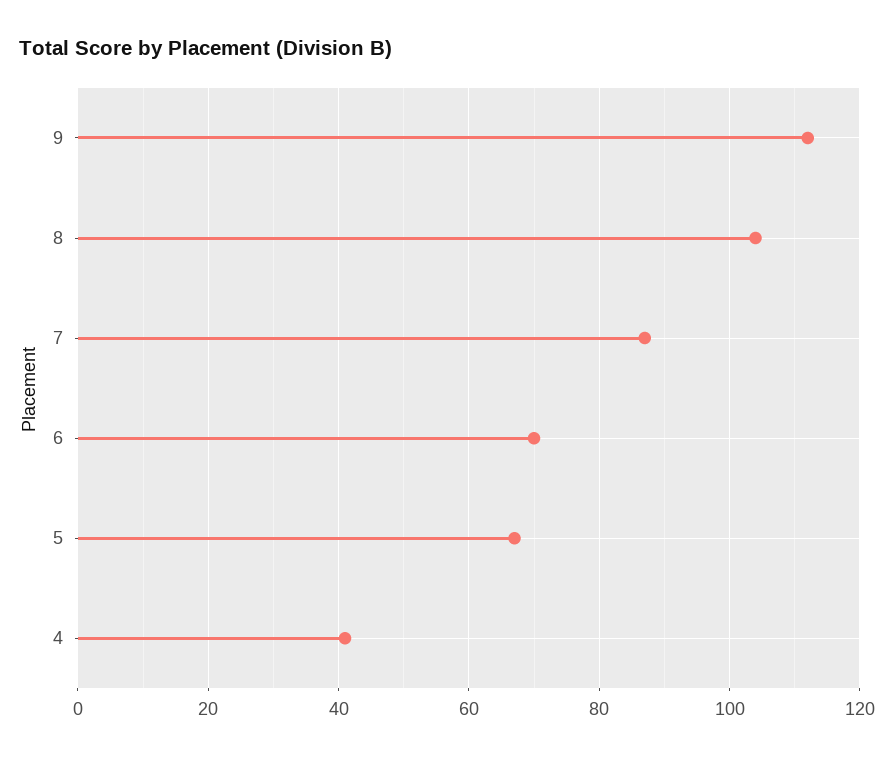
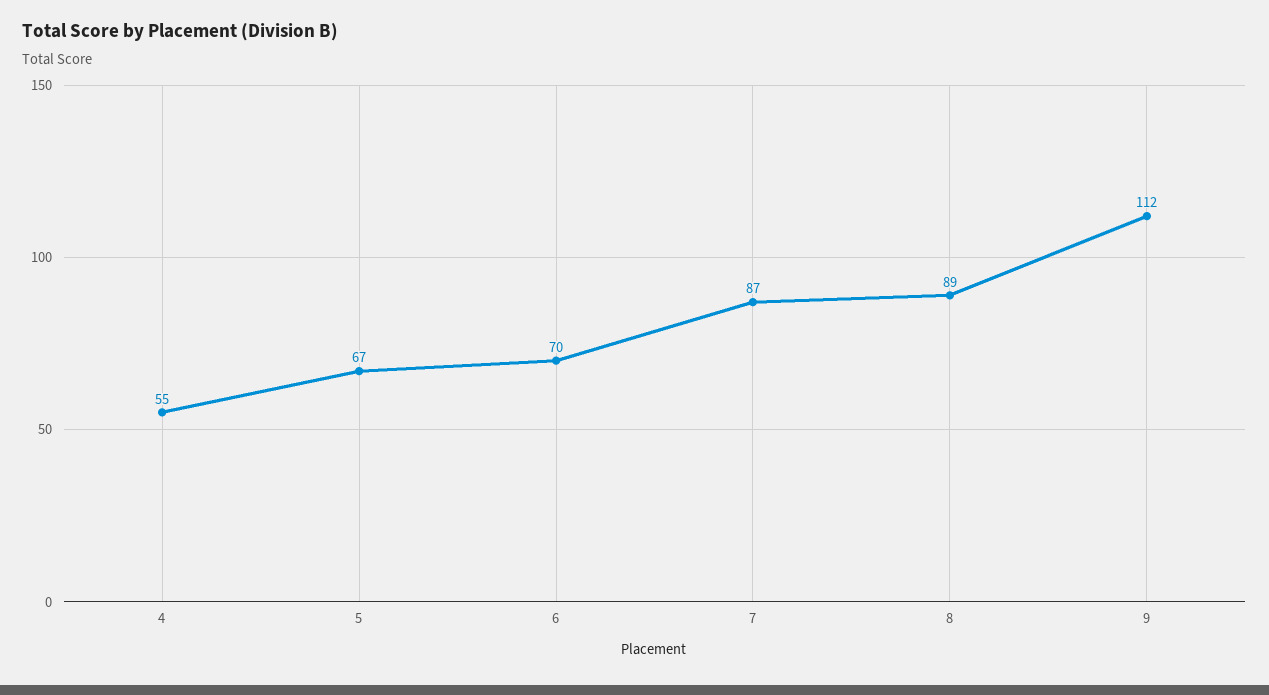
8: 105 -> 89
4: 40 -> 55

